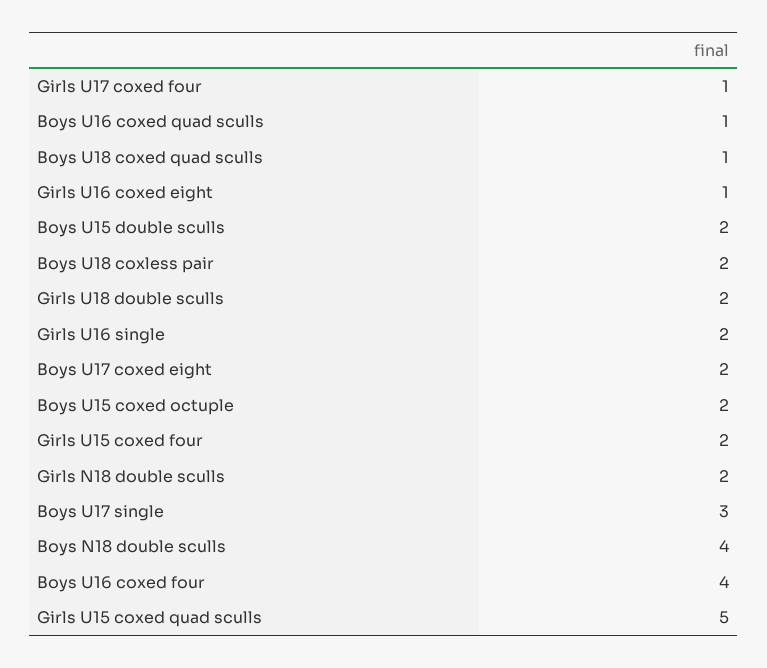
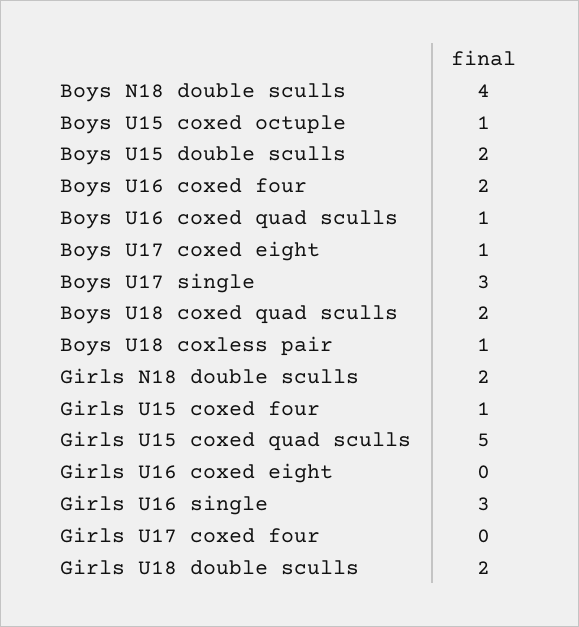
Girls U17 coxed four: 1 -> 0
Boys U18 coxed quad sculls: 1 -> 2
Girls U16 coxed eight: 1 -> 0
Boys U18 coxless pair: 2 -> 1
Girls U16 single: 2 -> 3
Boys U17 coxed eight: 2 -> 1
Boys U15 coxed octuple: 2 -> 1
Girls U15 coxed four: 2 -> 1
Boys U16 coxed four: 4 -> 2

